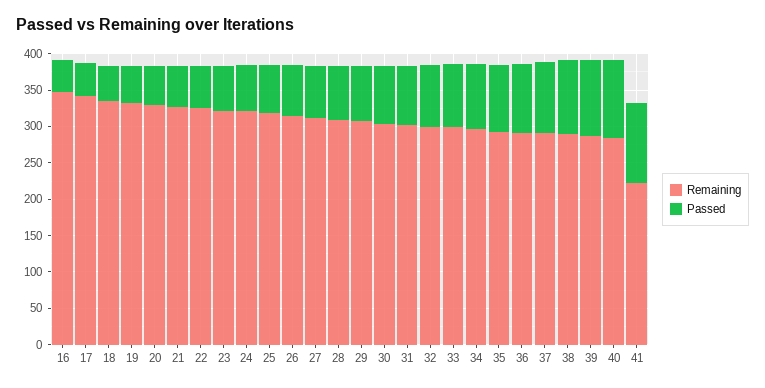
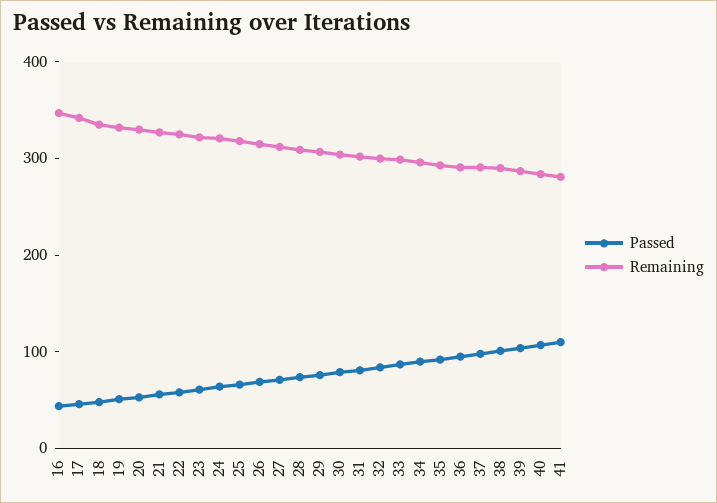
Remaining, 41: 225 -> 280

